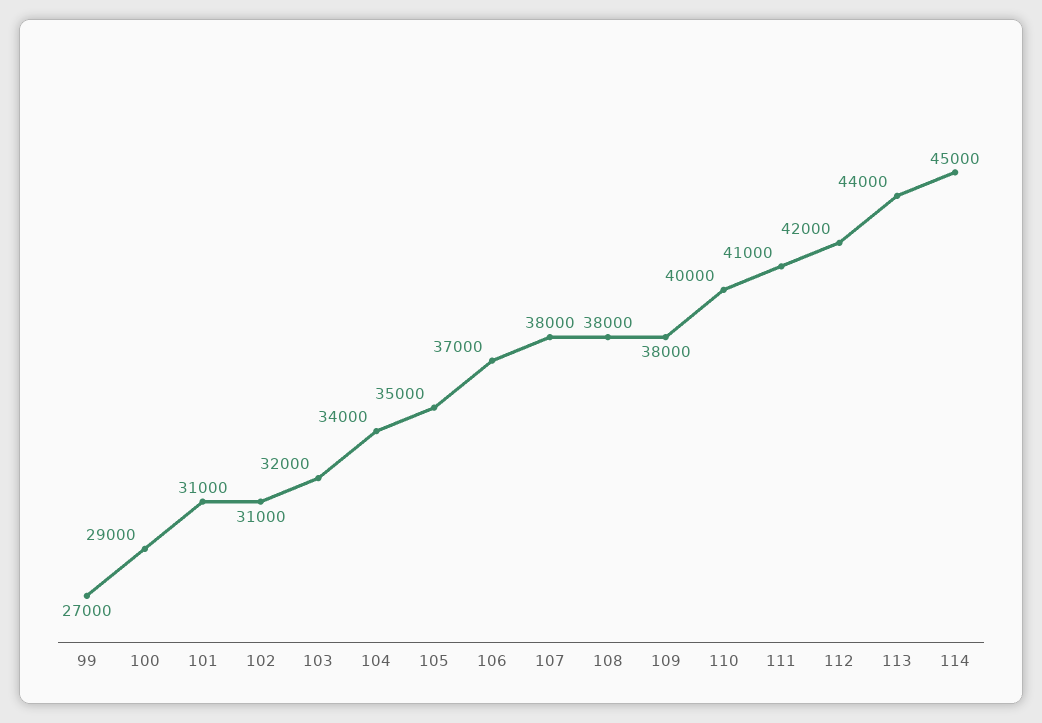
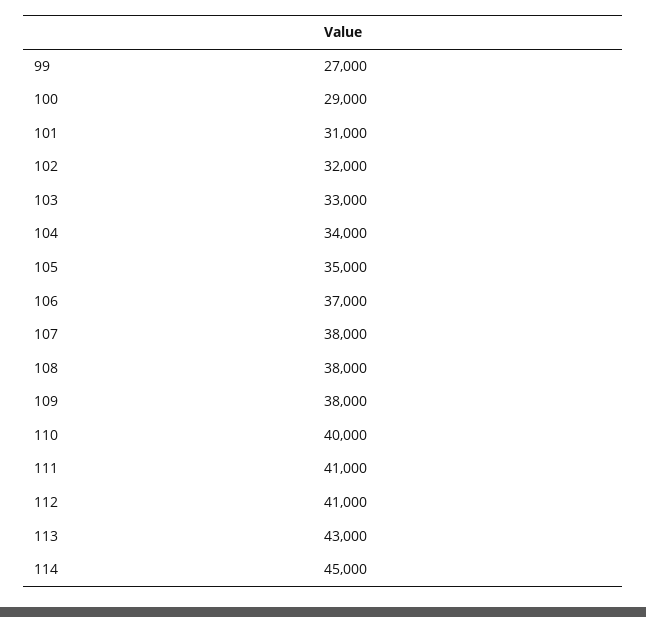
102: 31000 -> 32000
103: 32000 -> 33000
112: 42000 -> 41000
113: 44000 -> 43000

